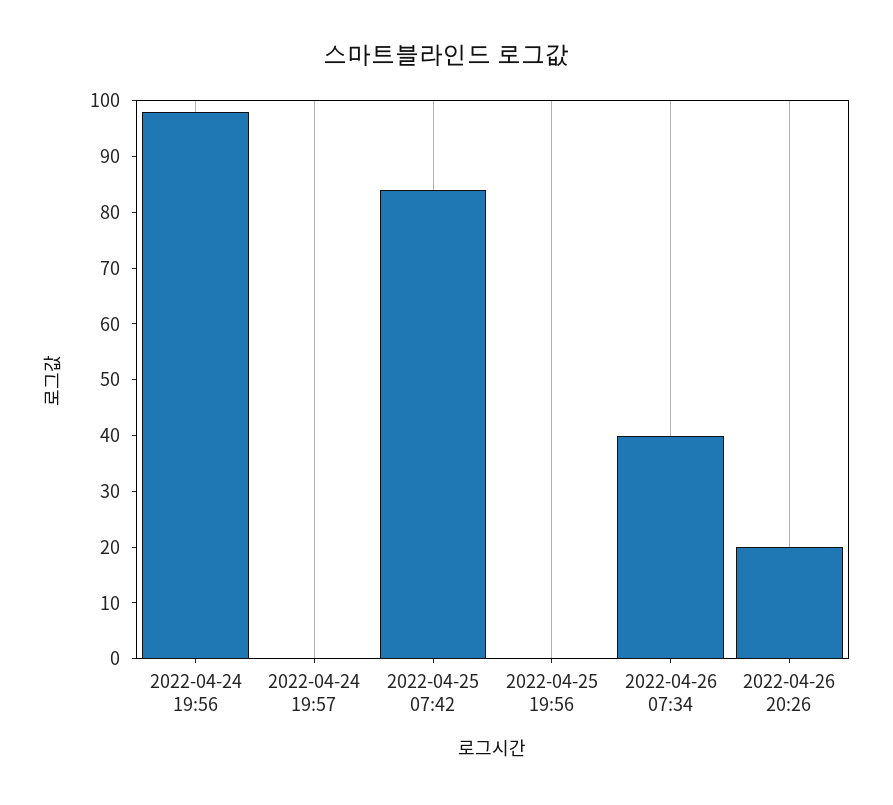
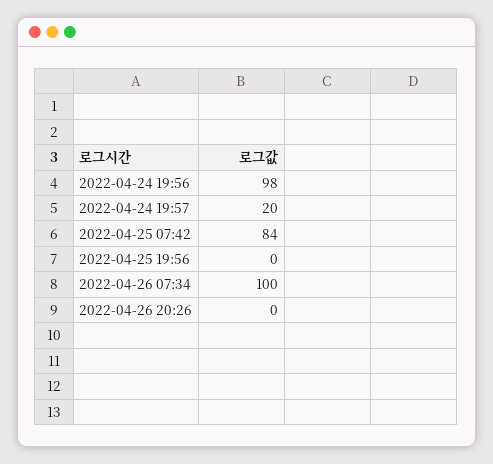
2022-04-24 19:57: 0 -> 20
2022-04-26 07:34: 40 -> 100
2022-04-26 20:26: 20 -> 0

